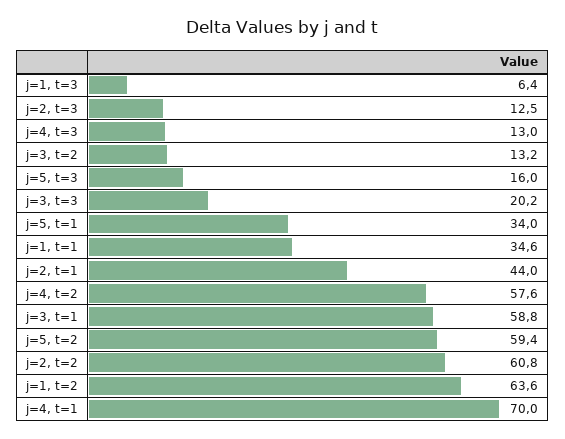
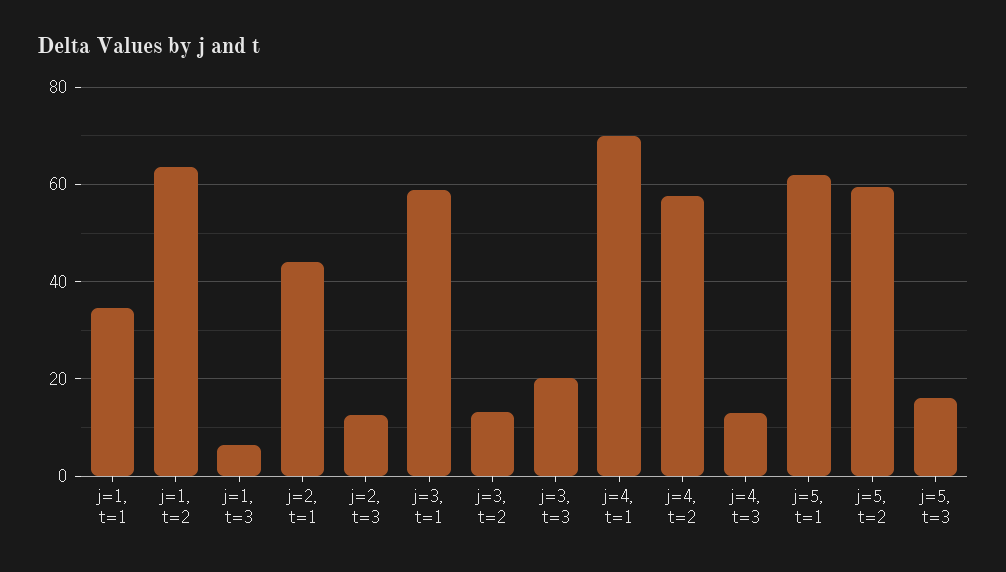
j=5, t=1: 34 -> 62
j=2, t=2: 60.8 -> none

